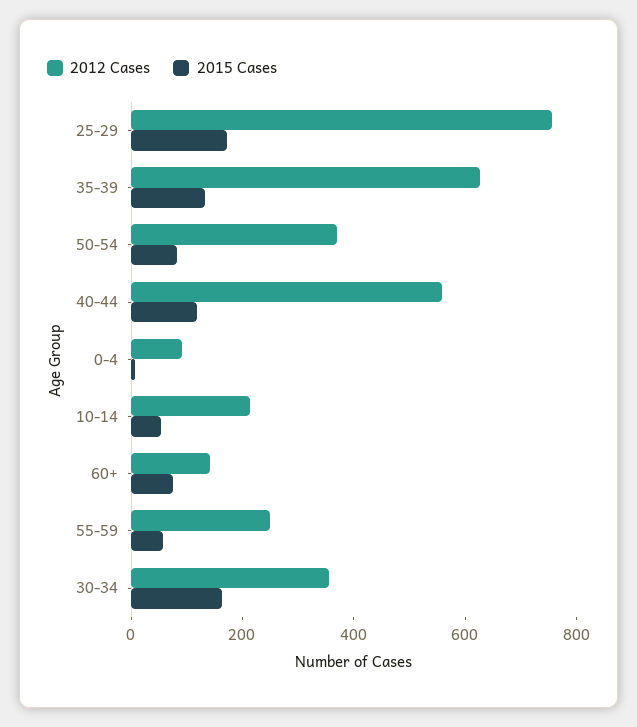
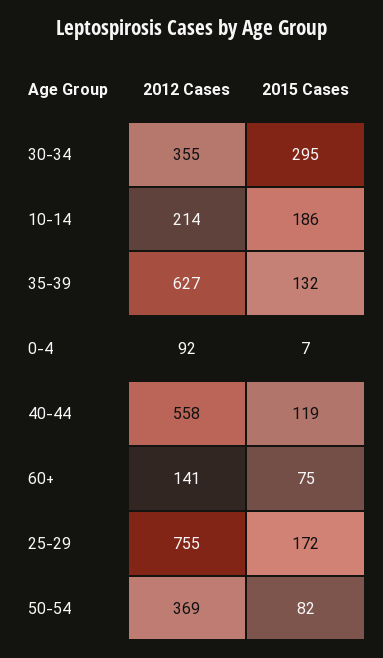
2015 Cases, 10-14: 50 -> 186
2012 Cases, 55-59: 250 -> none
2015 Cases, 55-59: 50 -> none
2015 Cases, 30-34: 150 -> 295

